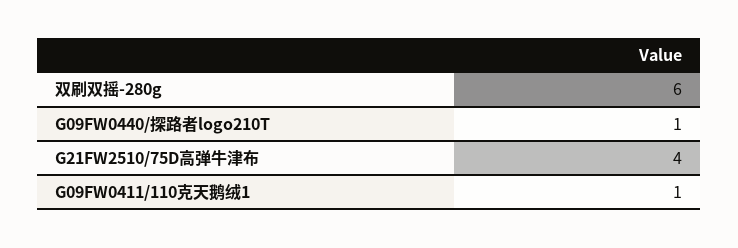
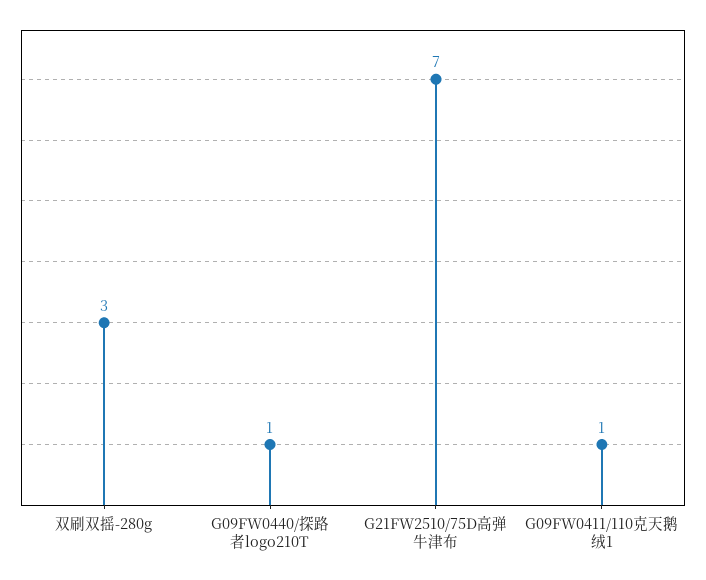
双刷双摇-280g: 6 -> 3
G21FW2510/75D高弹牛津布: 4 -> 7

